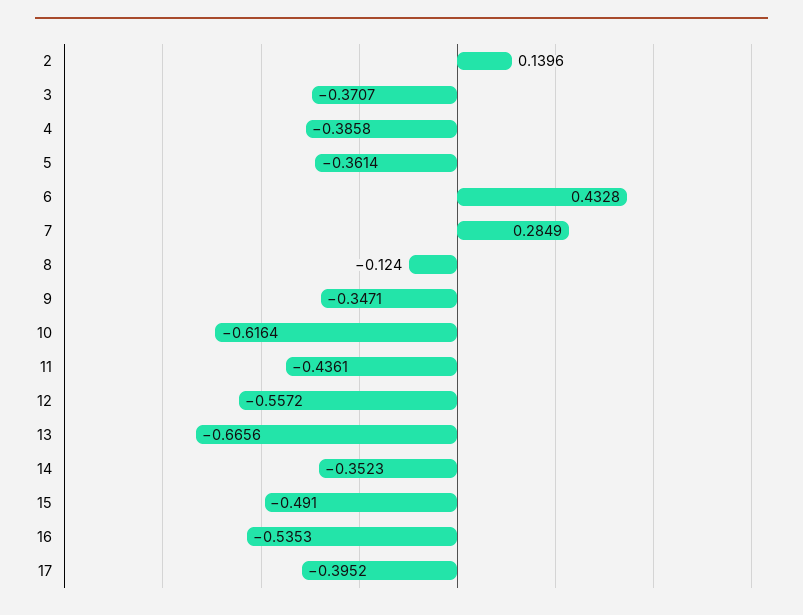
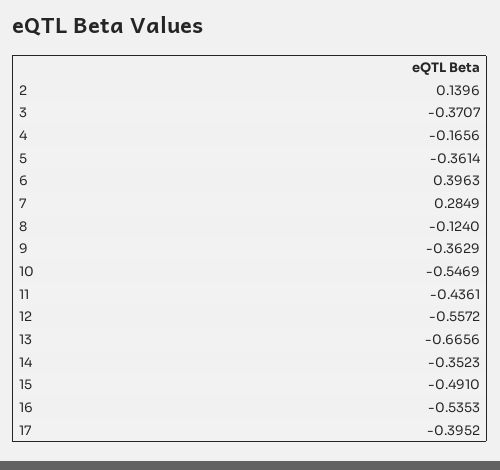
4: -0.3858 -> -0.1656
6: 0.4328 -> 0.3963
9: -0.3471 -> -0.3629
10: -0.6164 -> -0.5469

